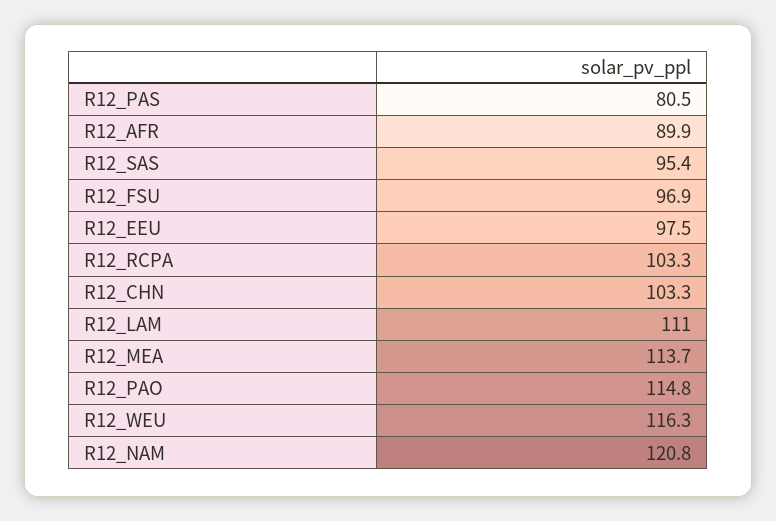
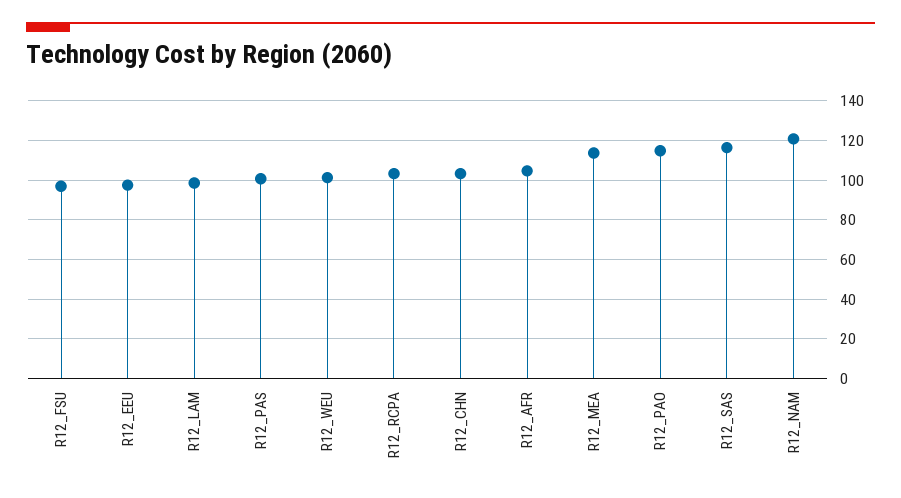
R12_PAS: 80.5 -> 100
R12_AFR: 89.9 -> 105
R12_SAS: 95.4 -> 115
R12_LAM: 111 -> 100
R12_WEU: 116.3 -> 100

